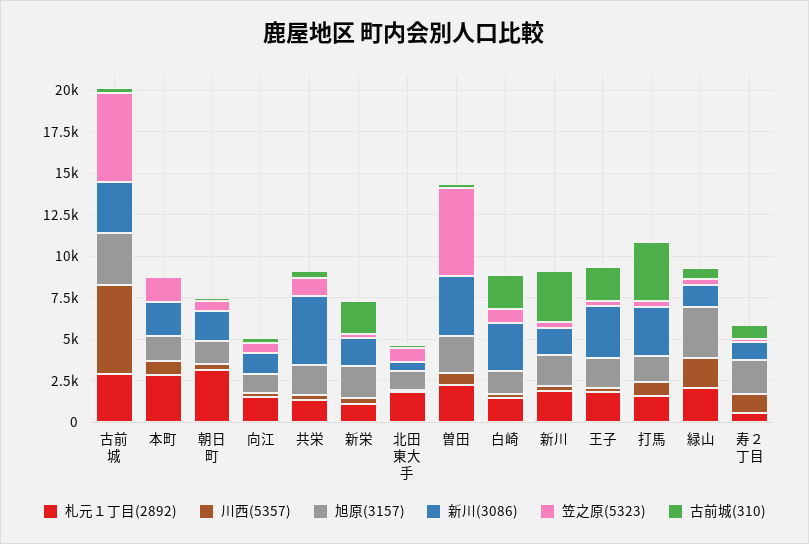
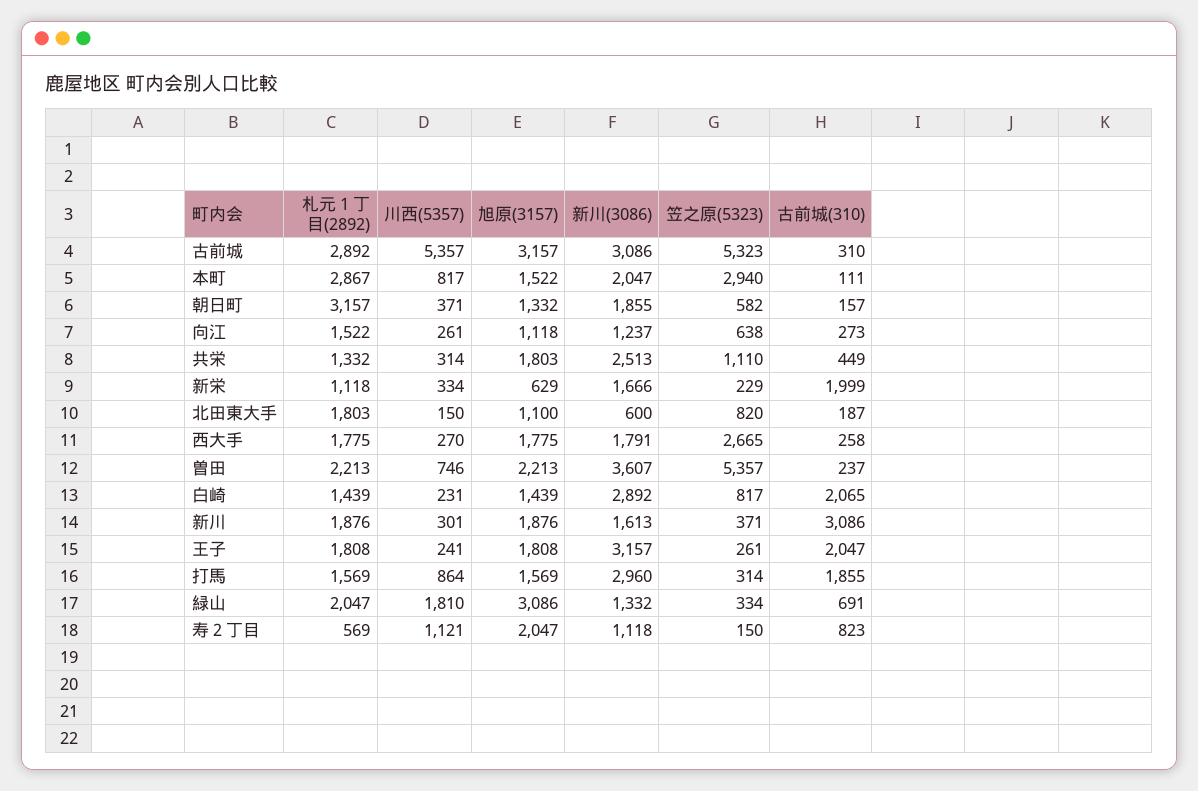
笠之原(5323), 本町: 1500 -> 2940
新川(3086), 共栄: 4000 -> 2513
旭原(3157), 新栄: 2000 -> 629
古前城(310), 打馬: 3500 -> 1855
札元１丁目(2892), 西大手: none -> 1775
川西(5357), 西大手: none -> 270
旭原(3157), 西大手: none -> 1775
新川(3086), 西大手: none -> 1791
笠之原(5323), 西大手: none -> 2665
古前城(310), 西大手: none -> 258

